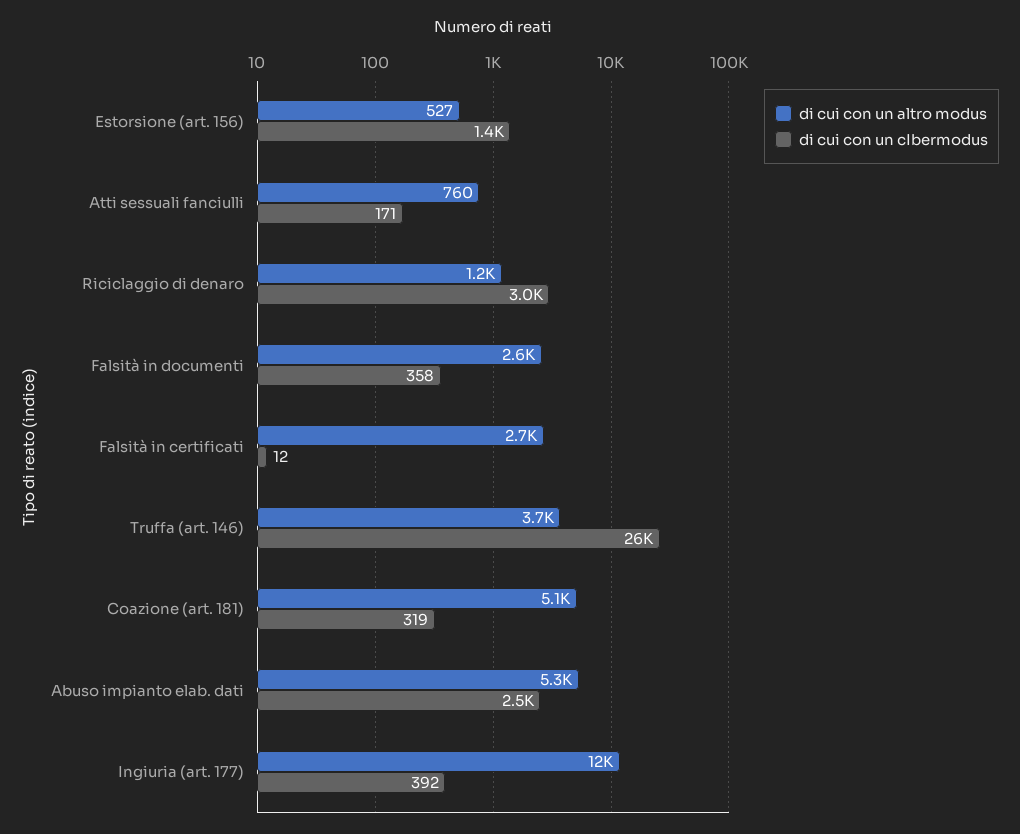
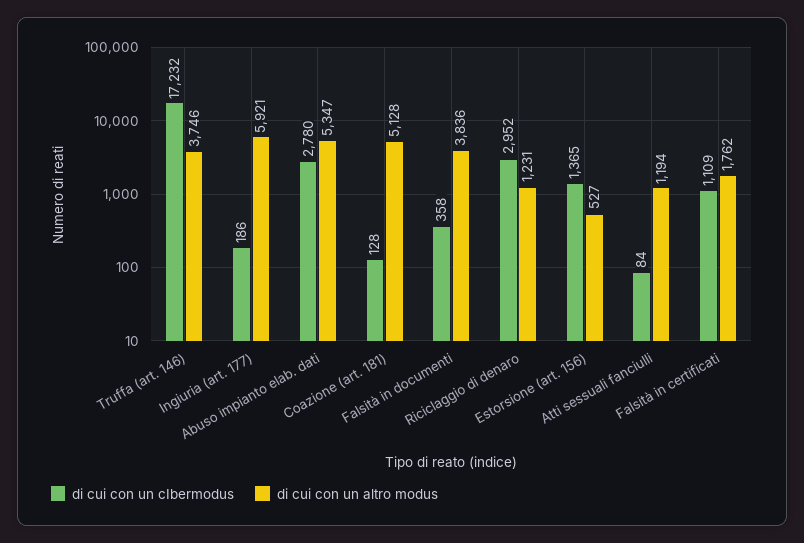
di cui con un altro modus, Atti sessuali fanciulli: 760 -> 1194
di cui con un cIbermodus, Atti sessuali fanciulli: 171 -> 84
di cui con un altro modus, Falsità in documenti: 2600 -> 3836
di cui con un altro modus, Falsità in certificati: 2700 -> 1762
di cui con un cIbermodus, Falsità in certificati: 12 -> 1109
di cui con un cIbermodus, Truffa (art. 146): 26000 -> 17232
di cui con un cIbermodus, Coazione (art. 181): 319 -> 128
di cui con un cIbermodus, Abuso impianto elab. dati: 2500 -> 2780
di cui con un altro modus, Ingiuria (art. 177): 12000 -> 5921
di cui con un cIbermodus, Ingiuria (art. 177): 392 -> 186

